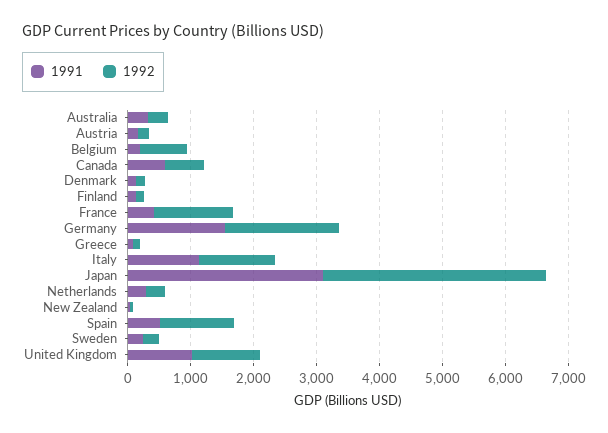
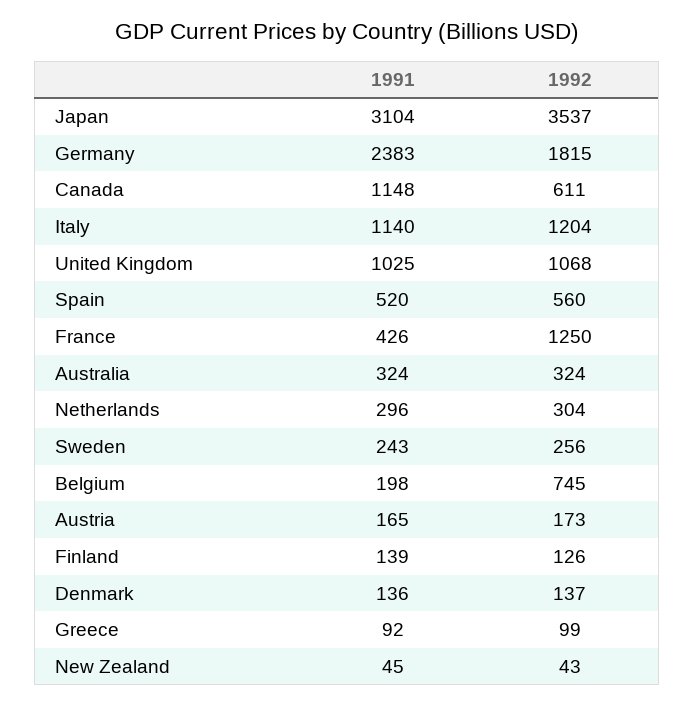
1991, Canada: 600 -> 1148
1991, Germany: 1600 -> 2383
1992, Spain: 1200 -> 560

